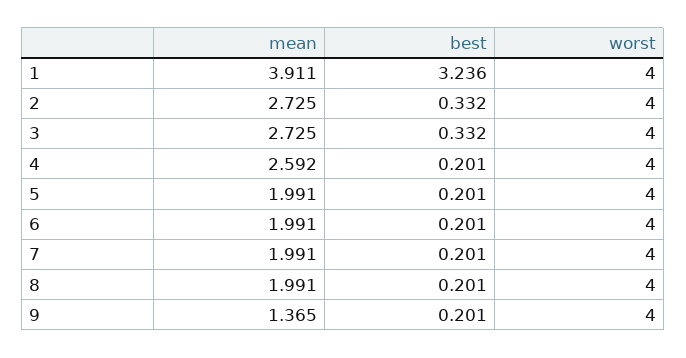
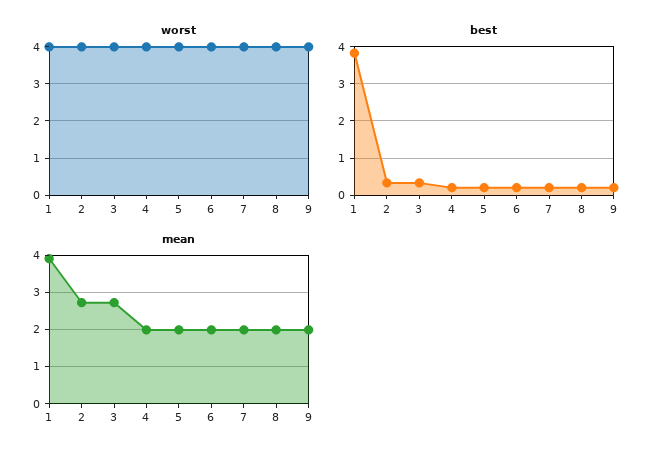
best, 1: 3.236 -> 3.8
mean, 4: 2.592 -> 2
mean, 9: 1.365 -> 2

